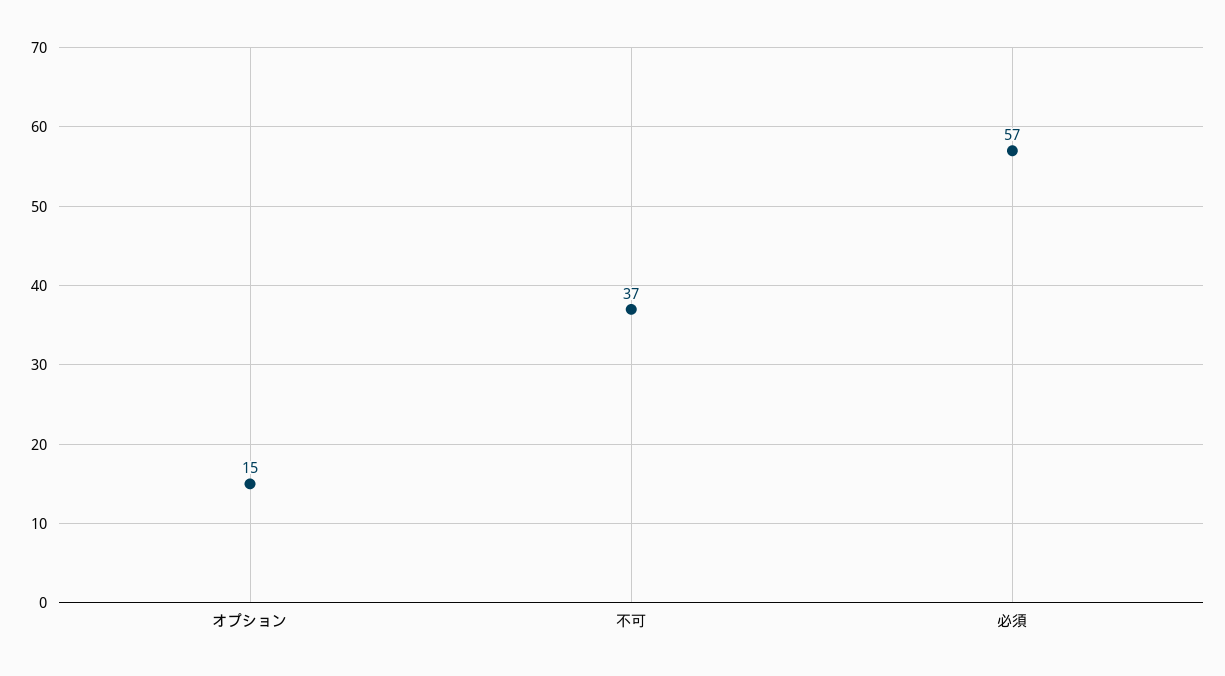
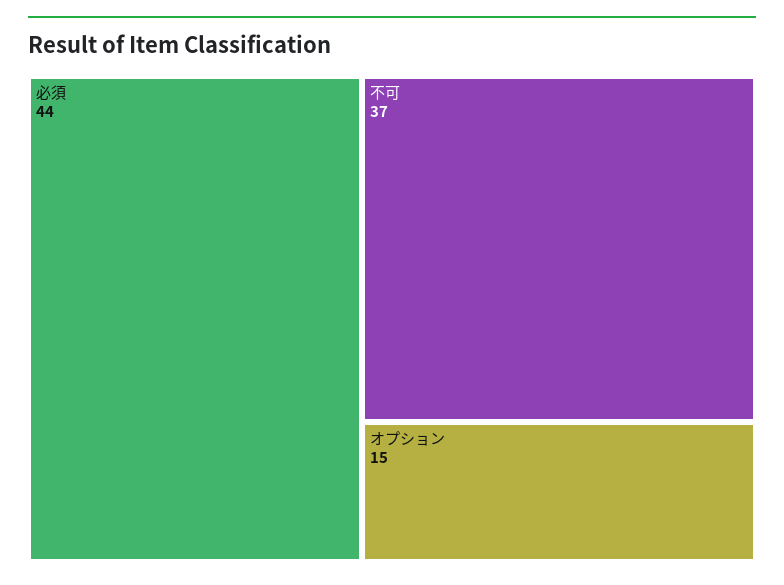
必須: 57 -> 44

